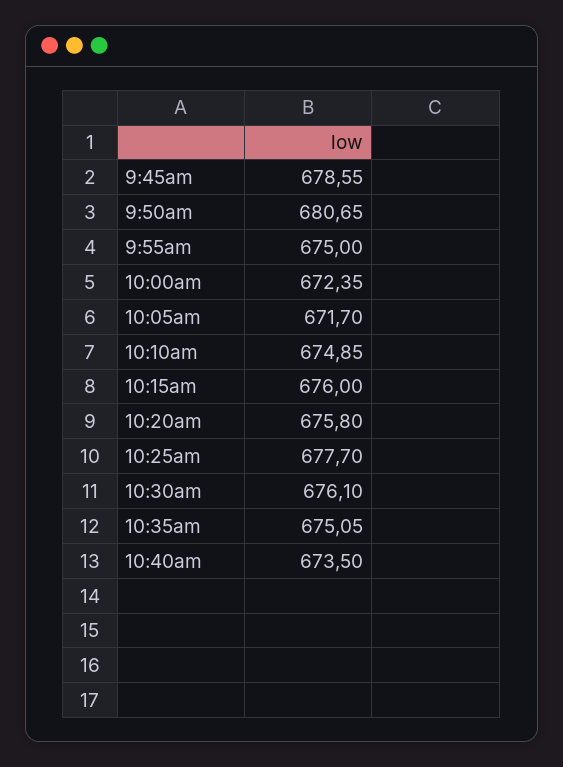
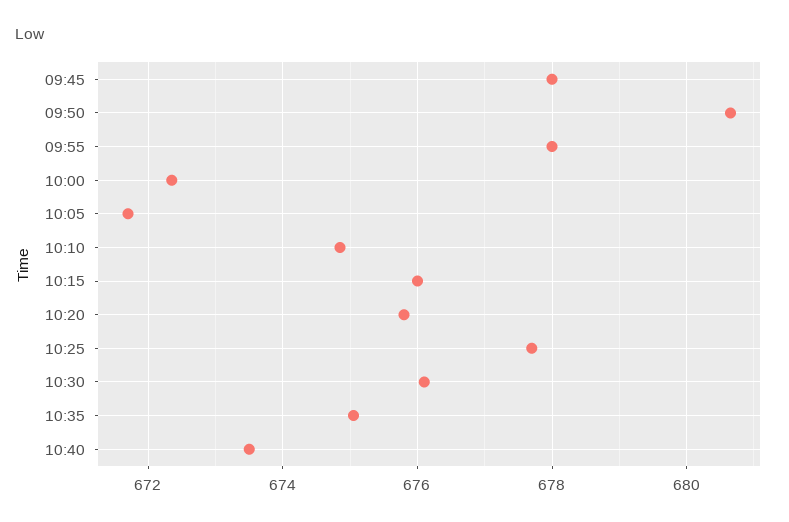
9:45am: 678.55 -> 678
9:55am: 675 -> 678

